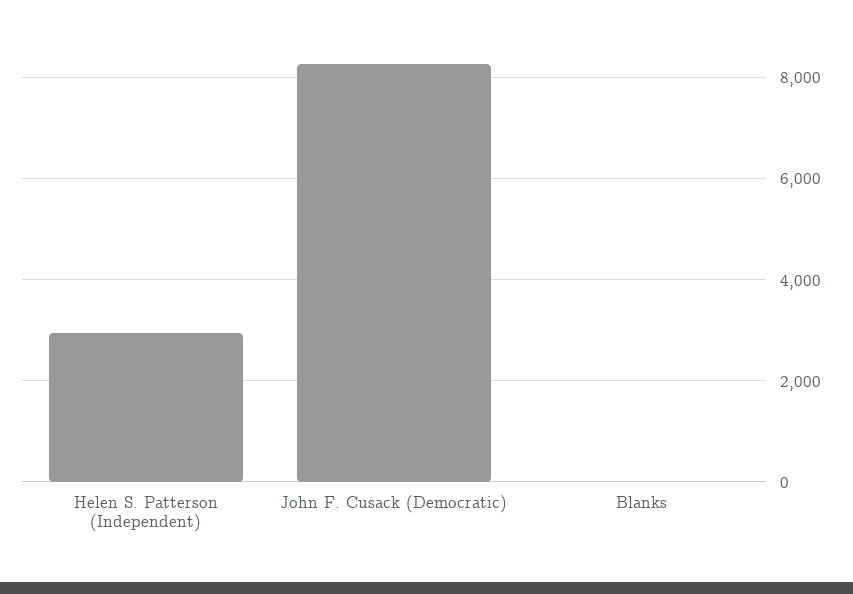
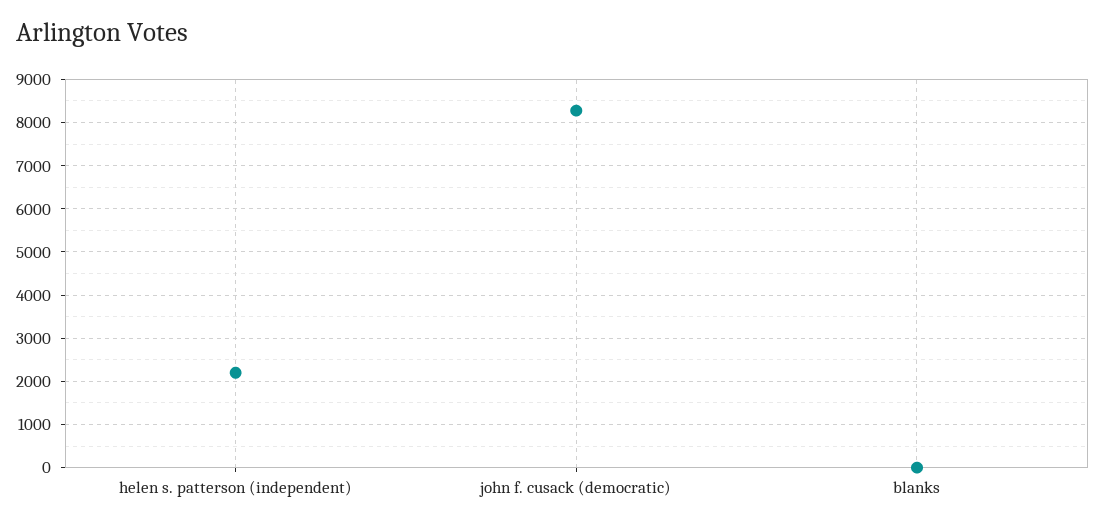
Helen S. Patterson (Independent): 3000 -> 2200

